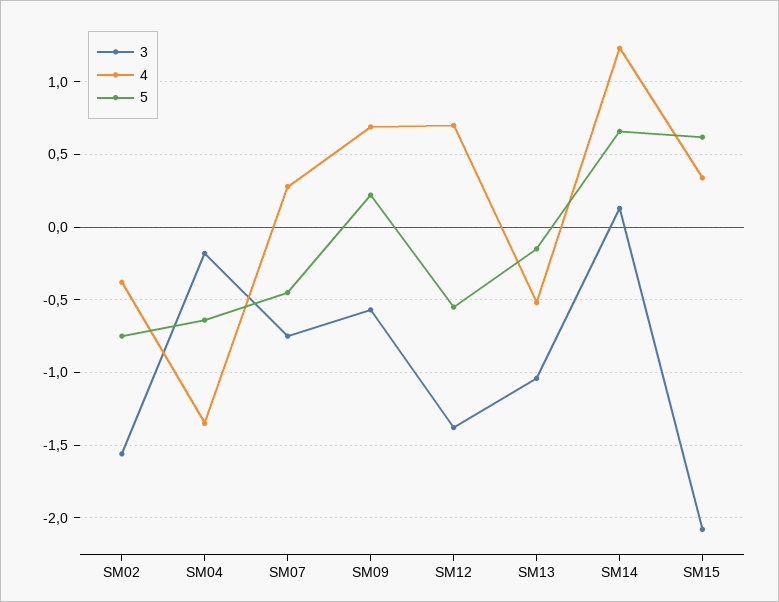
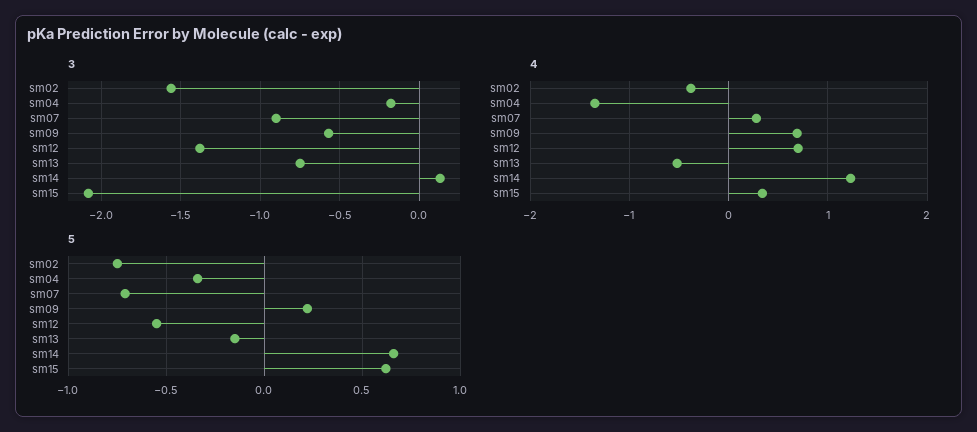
5, SM04: -0.65 -> -0.35
3, SM07: -0.75 -> -0.9
5, SM07: -0.45 -> -0.7
3, SM13: -1.05 -> -0.75

